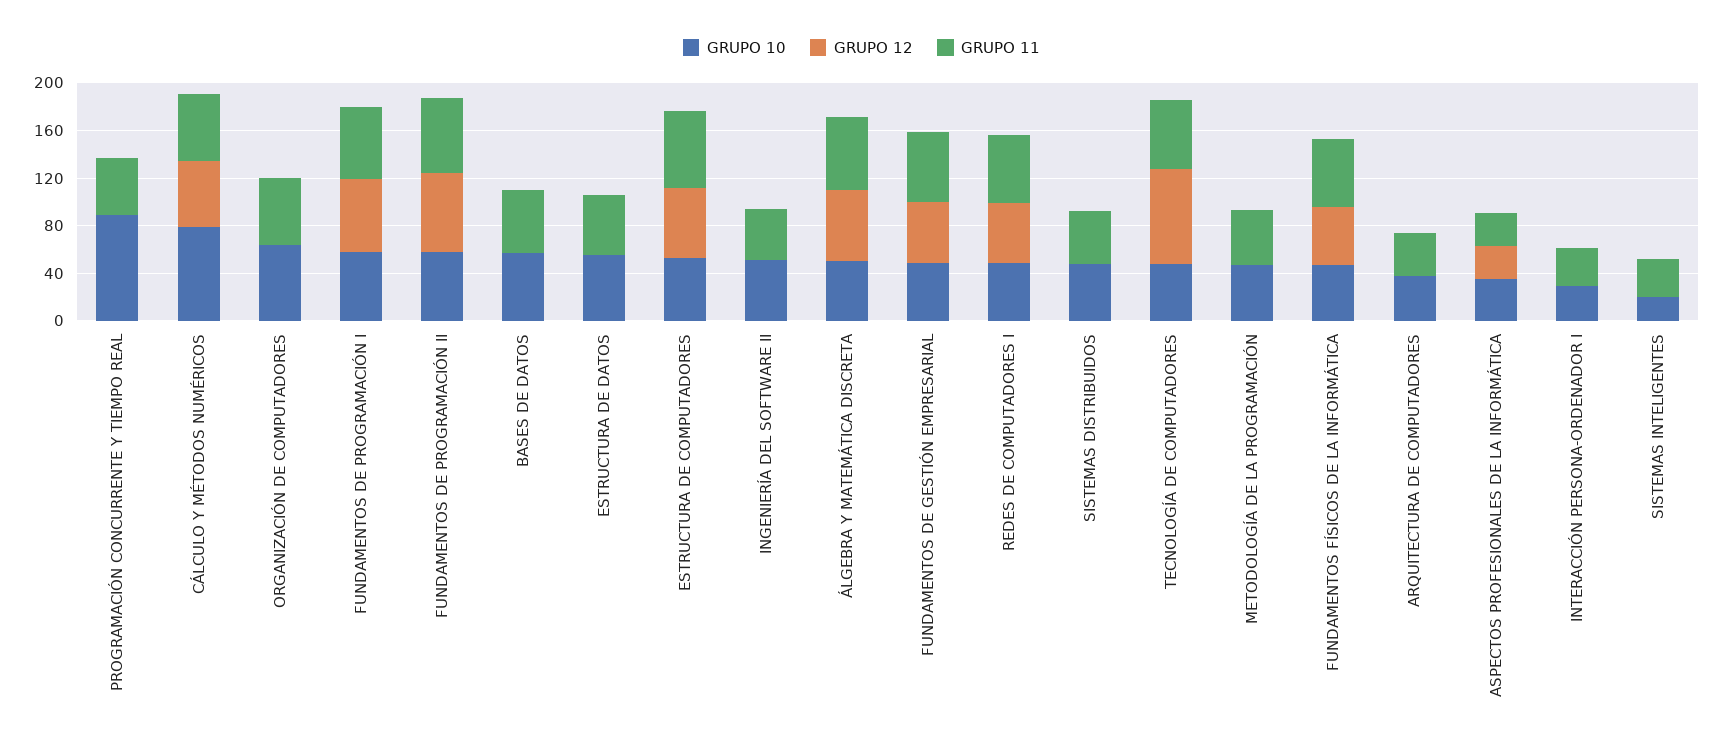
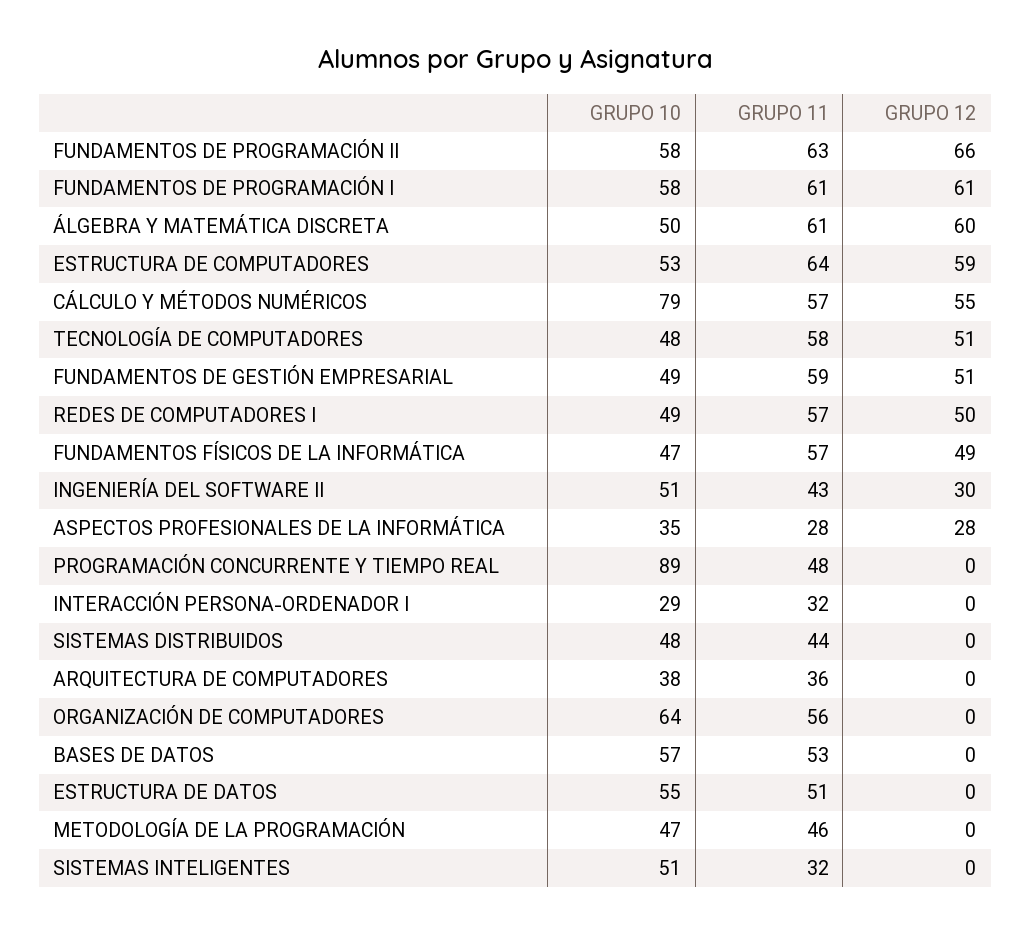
GRUPO 12, INGENIERÍA DEL SOFTWARE II: 0 -> 30
GRUPO 12, TECNOLOGÍA DE COMPUTADORES: 80 -> 51
GRUPO 10, SISTEMAS INTELIGENTES: 20 -> 51

